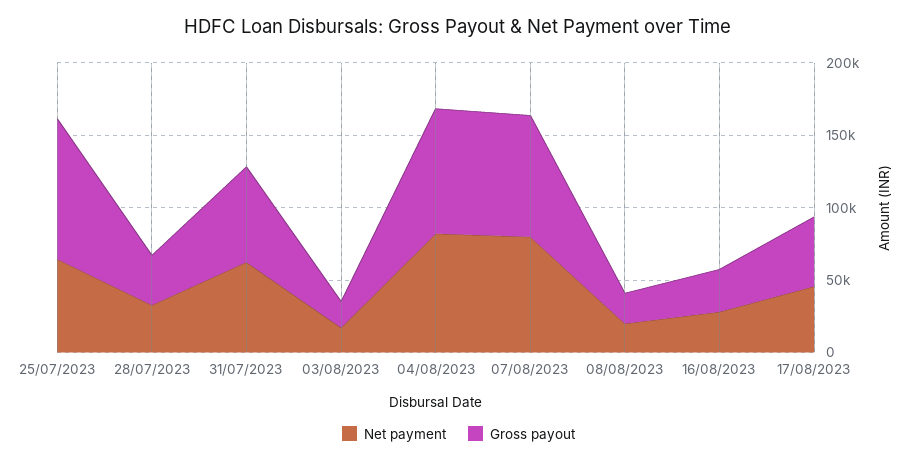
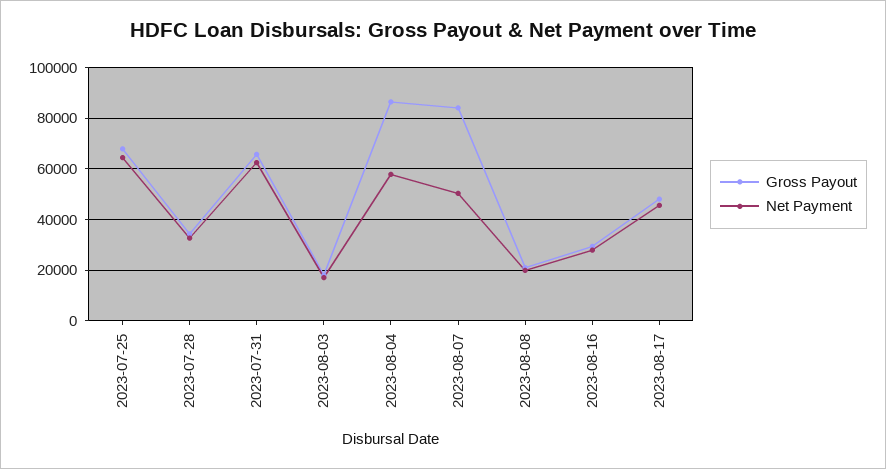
Gross payout, 25/07/2023: 100000 -> 67500
Net payment, 04/08/2023: 80000 -> 57500
Net payment, 07/08/2023: 80000 -> 50000

